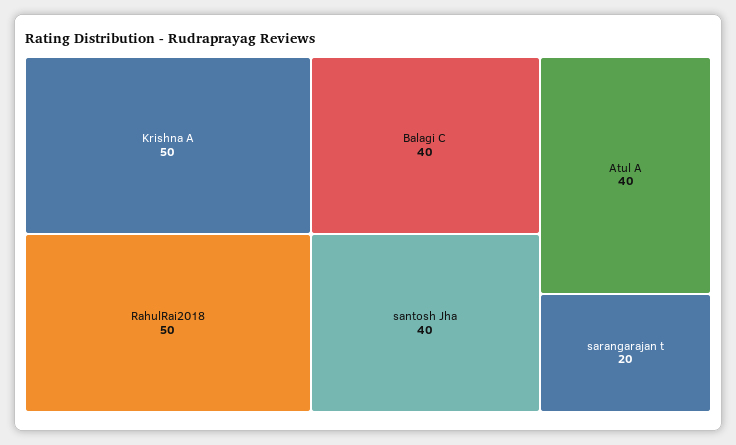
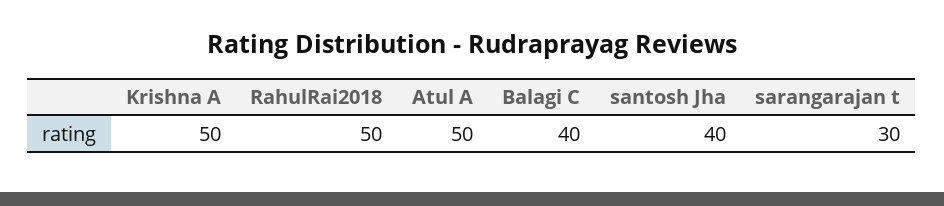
Atul A: 40 -> 50
sarangarajan t: 20 -> 30

